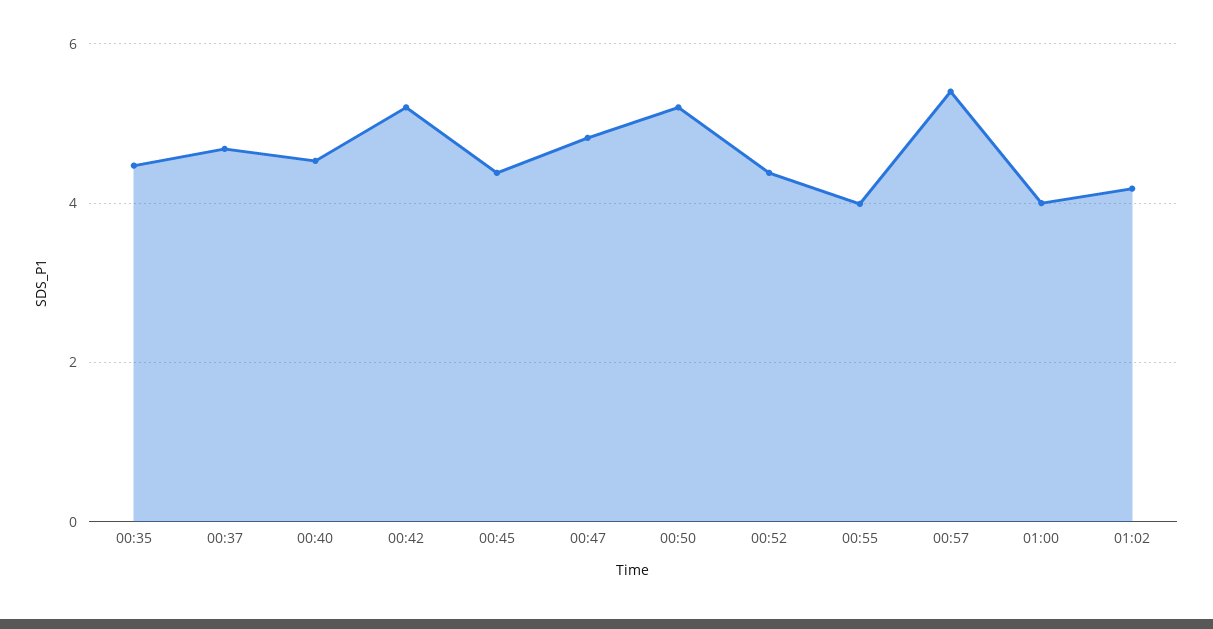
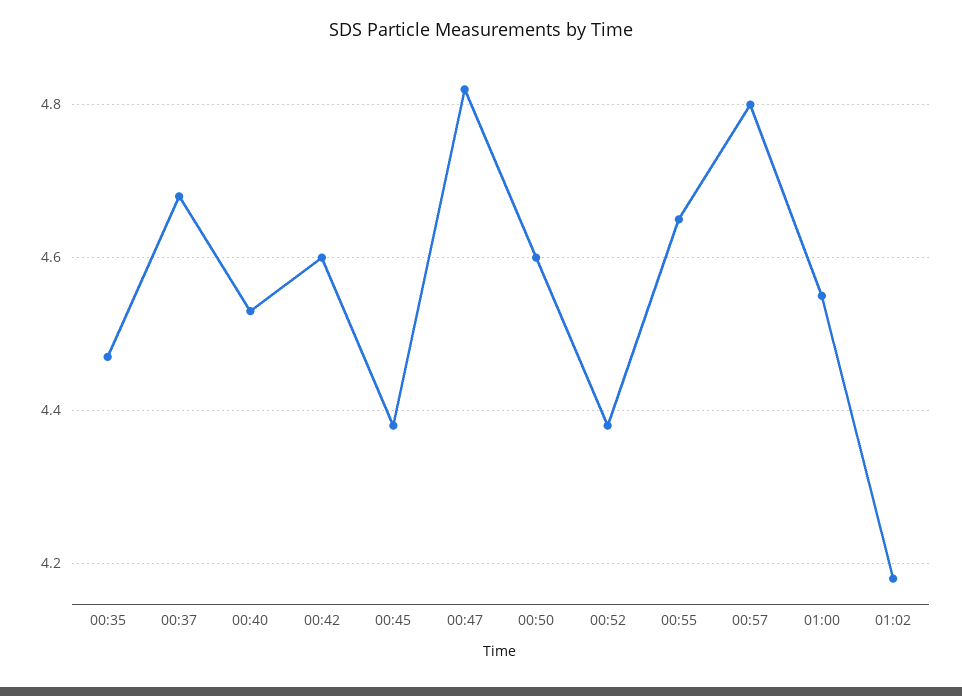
00:42: 5.2 -> 4.6
00:50: 5.2 -> 4.6
00:55: 4 -> 4.65
00:57: 5.4 -> 4.8
01:00: 4 -> 4.55

